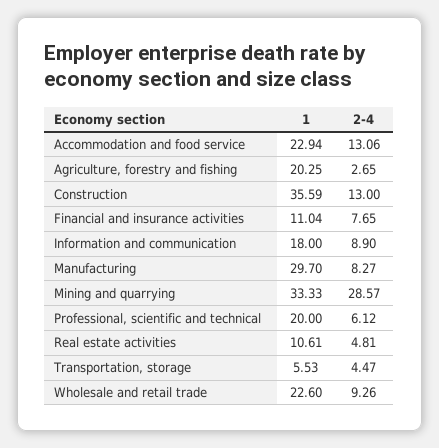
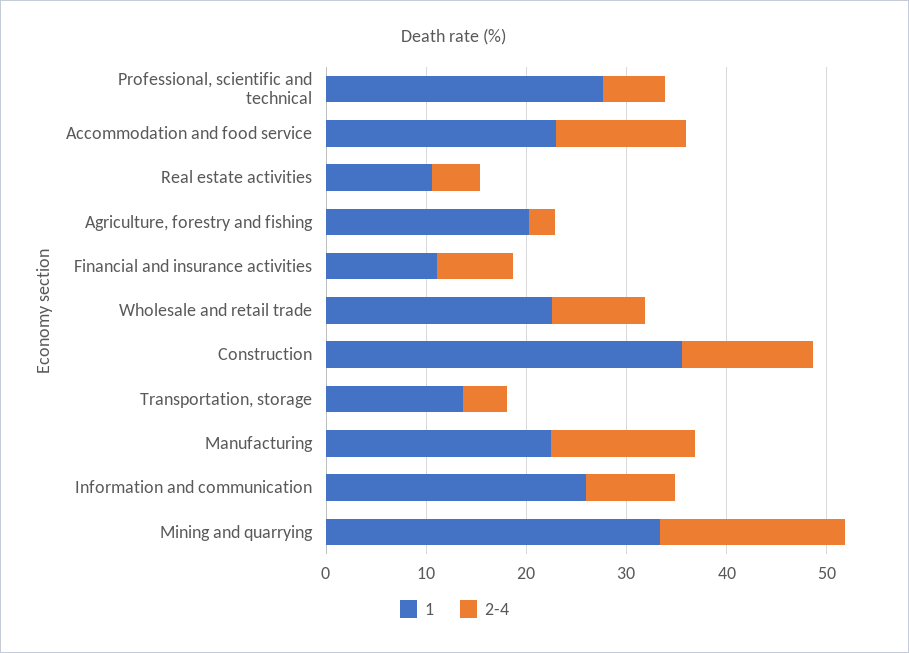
1, Information and communication: 18 -> 26
1, Manufacturing: 29.7 -> 22
2-4, Manufacturing: 8.27 -> 14
2-4, Mining and quarrying: 28.57 -> 18
1, Professional, scientific and technical: 20 -> 28
1, Transportation, storage: 5.53 -> 14

